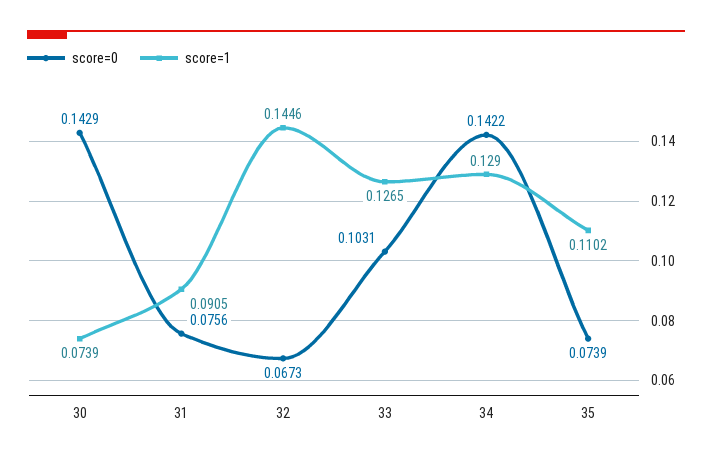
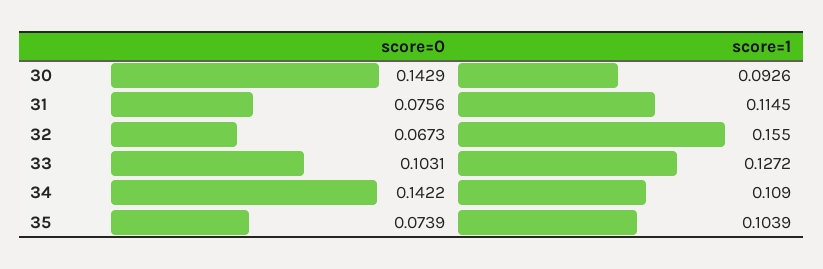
score=1, 30: 0.0739 -> 0.0926
score=1, 31: 0.0905 -> 0.1145
score=1, 32: 0.1446 -> 0.155
score=1, 33: 0.1265 -> 0.1272
score=1, 34: 0.129 -> 0.109
score=1, 35: 0.1102 -> 0.1039

